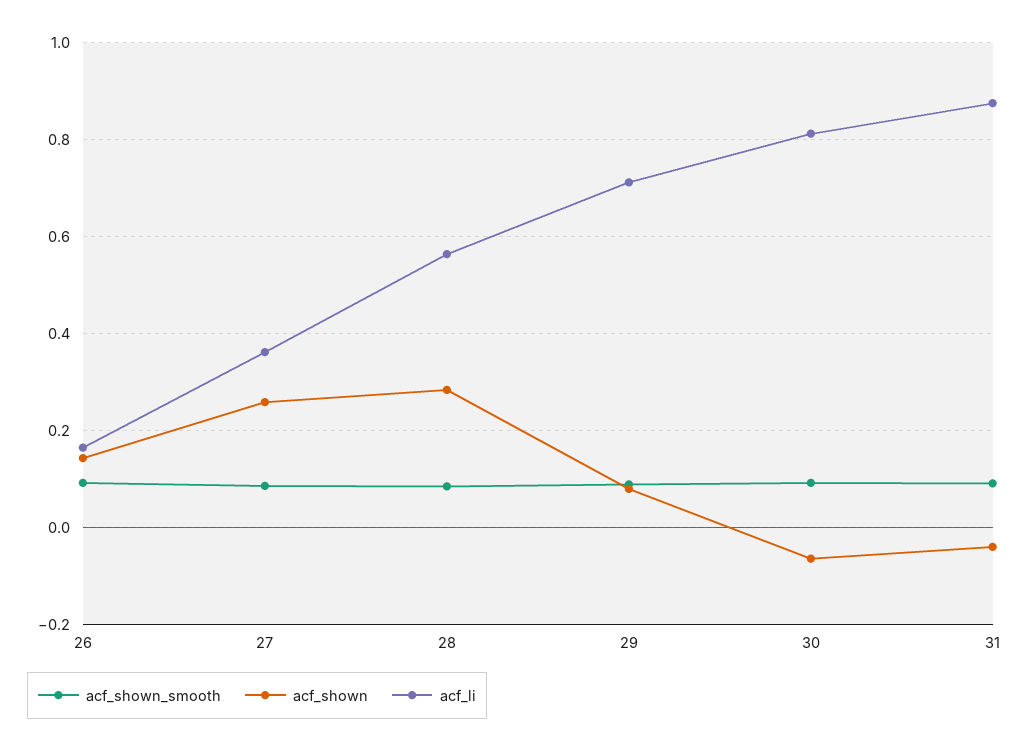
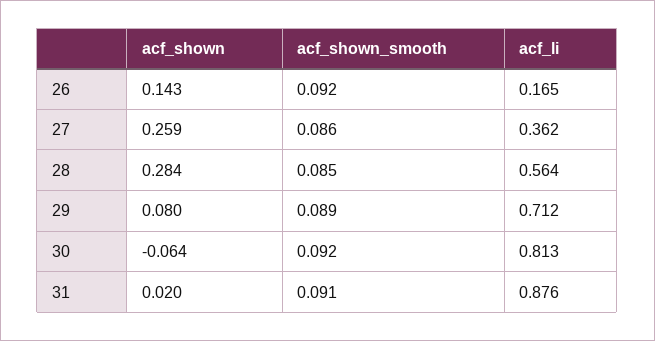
acf_shown, 31: -0.04 -> 0.02

